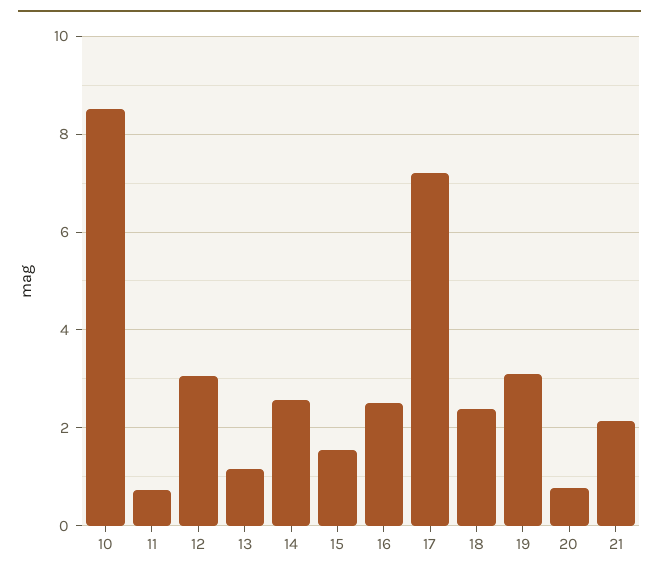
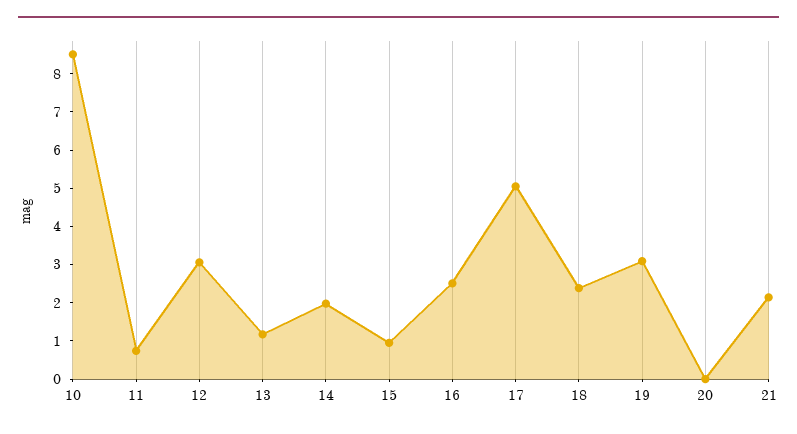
14: 2.6 -> 2
15: 1.6 -> 1
17: 7.2 -> 5
20: 0.8 -> 0

